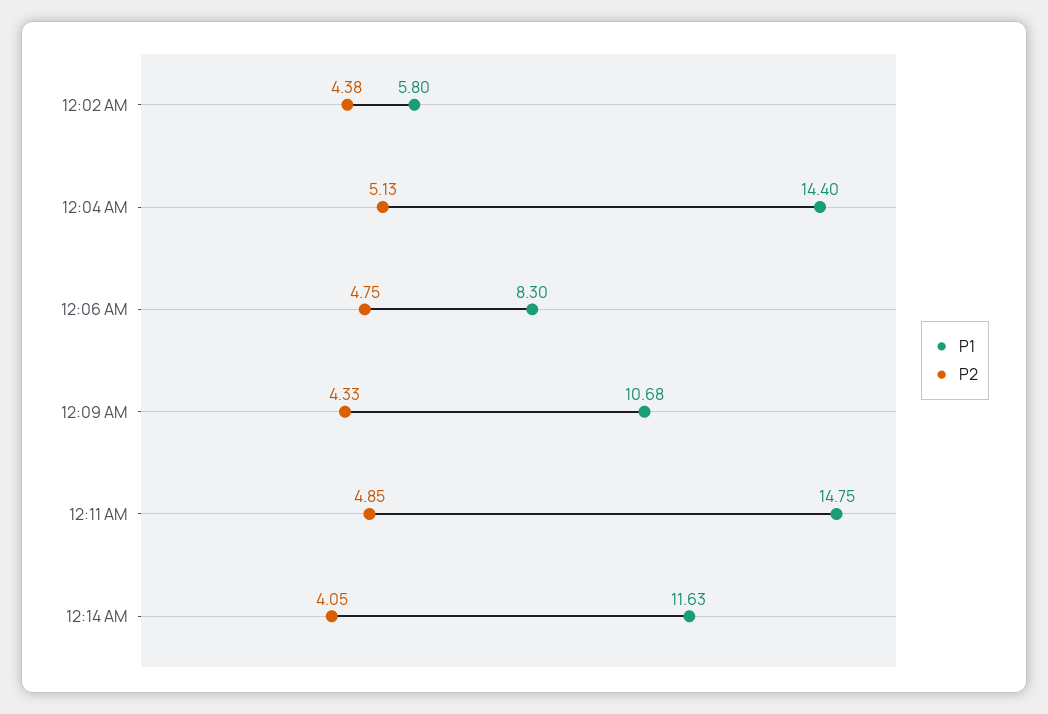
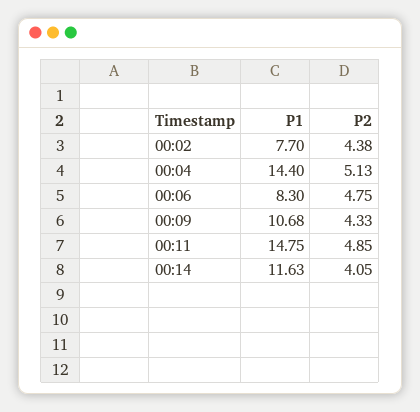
P1, 12:02 AM: 5.8 -> 7.7

